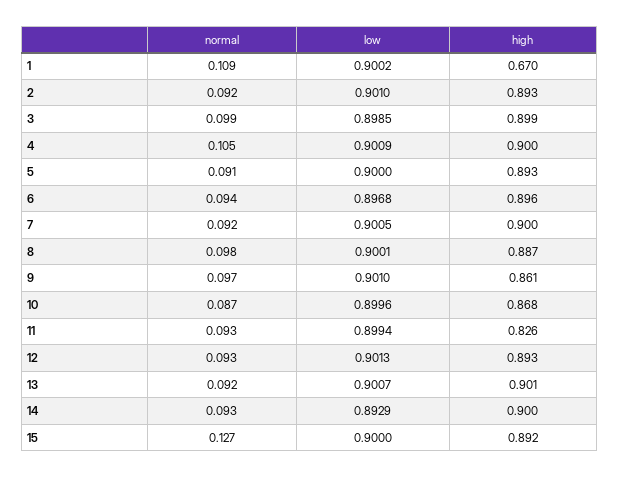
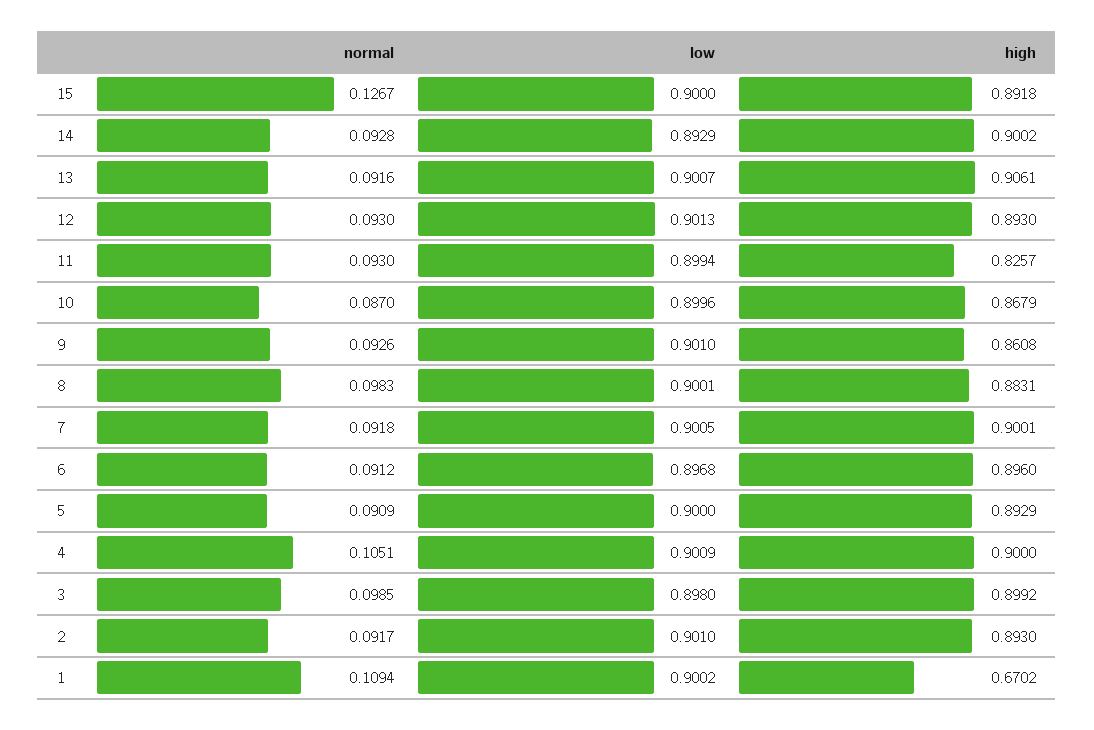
low, 3: 0.8985 -> 0.898
normal, 6: 0.094 -> 0.0912
high, 8: 0.887 -> 0.8831
normal, 9: 0.097 -> 0.0926
high, 13: 0.901 -> 0.9061

